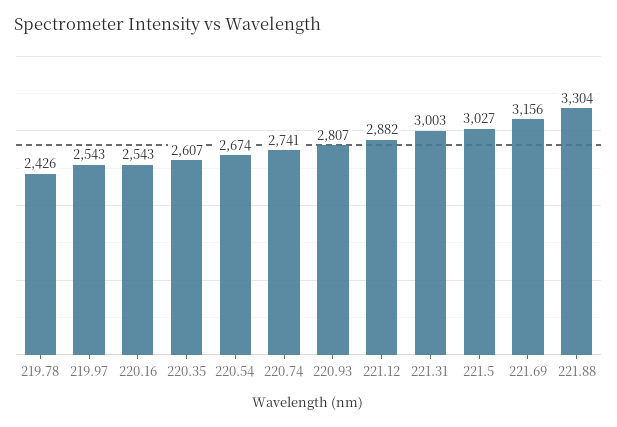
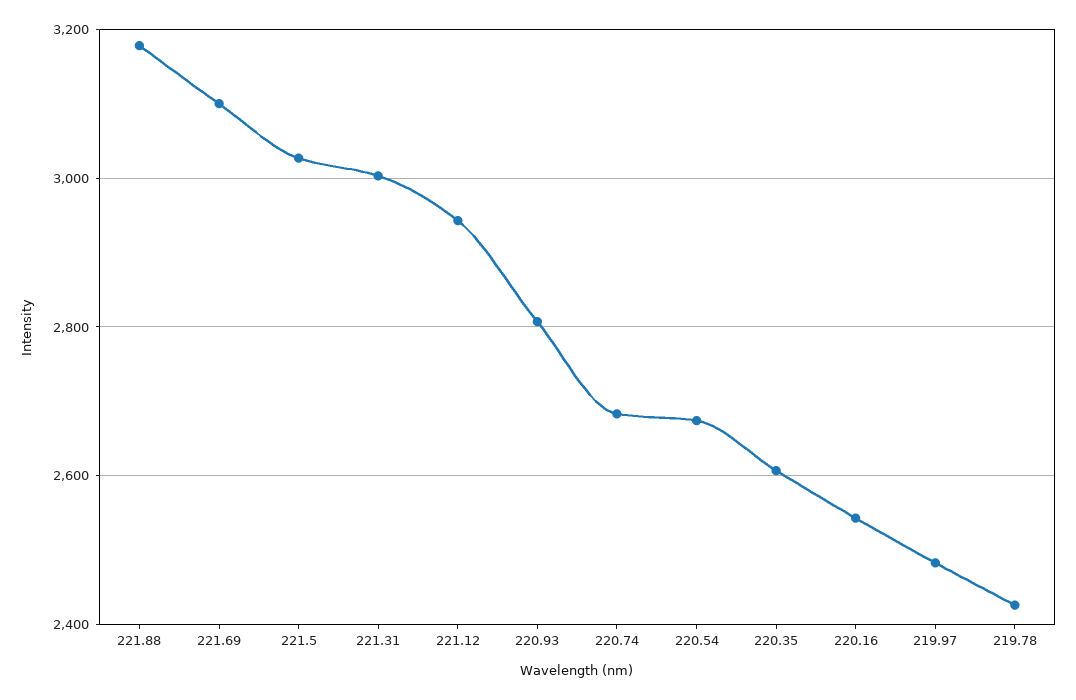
219.97: 2543 -> 2480
220.74: 2741 -> 2680
221.12: 2882 -> 2940
221.69: 3156 -> 3100
221.88: 3304 -> 3180

